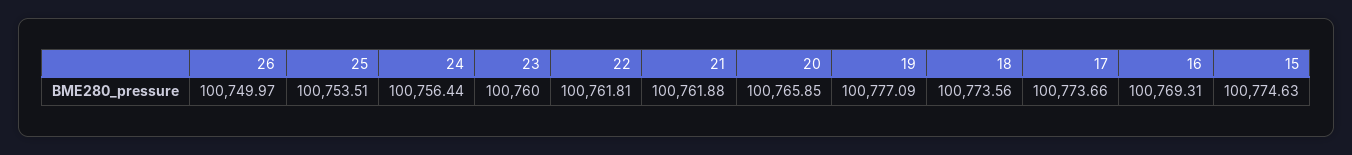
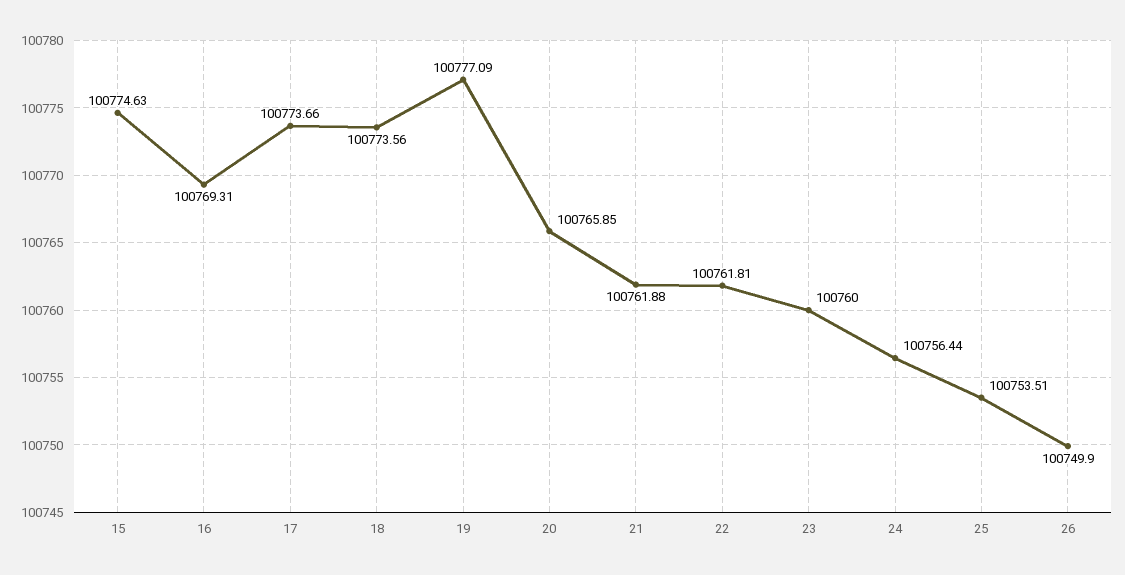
26: 100749.97 -> 100749.9

